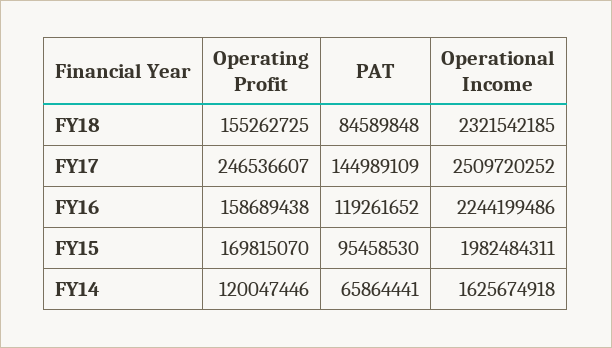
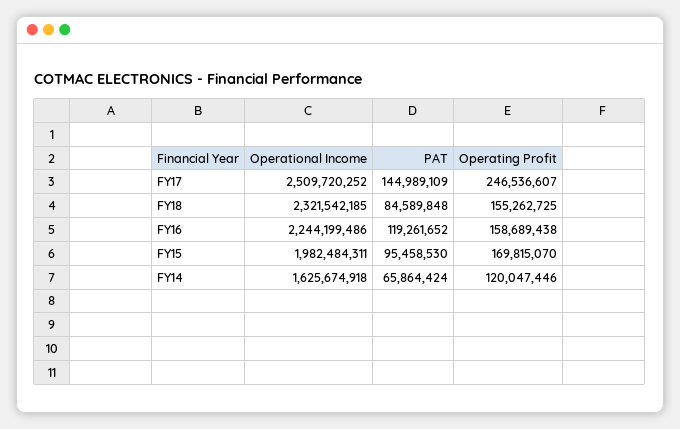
PAT, FY14: 65864441 -> 65864424

